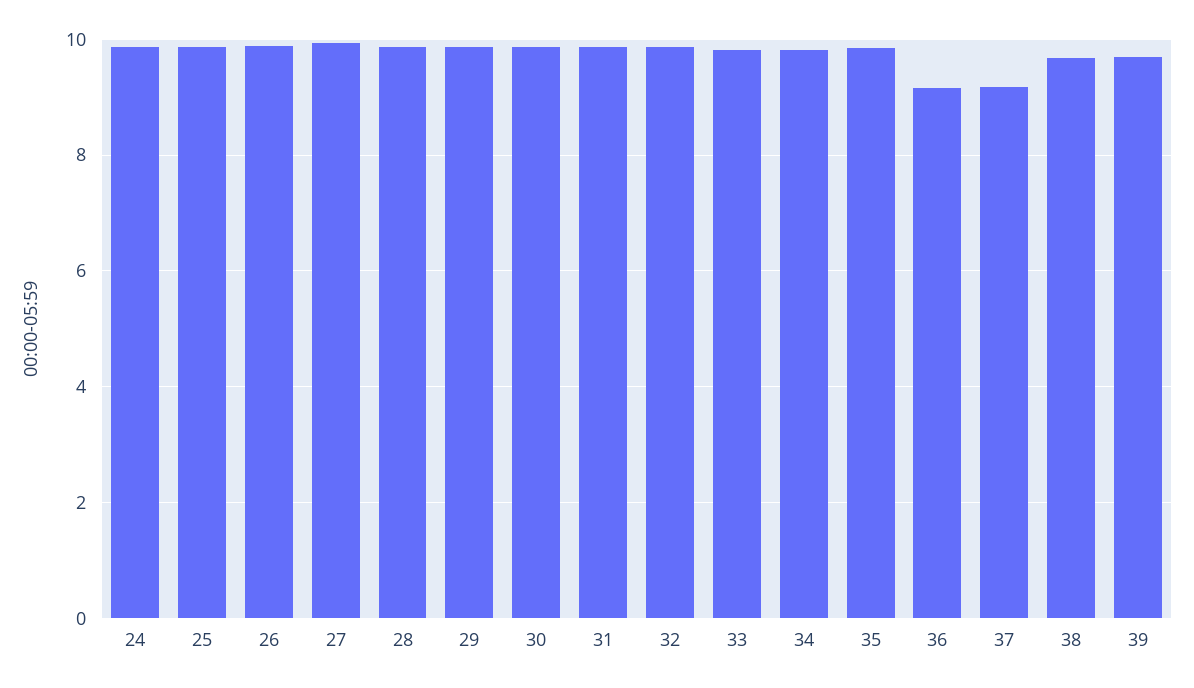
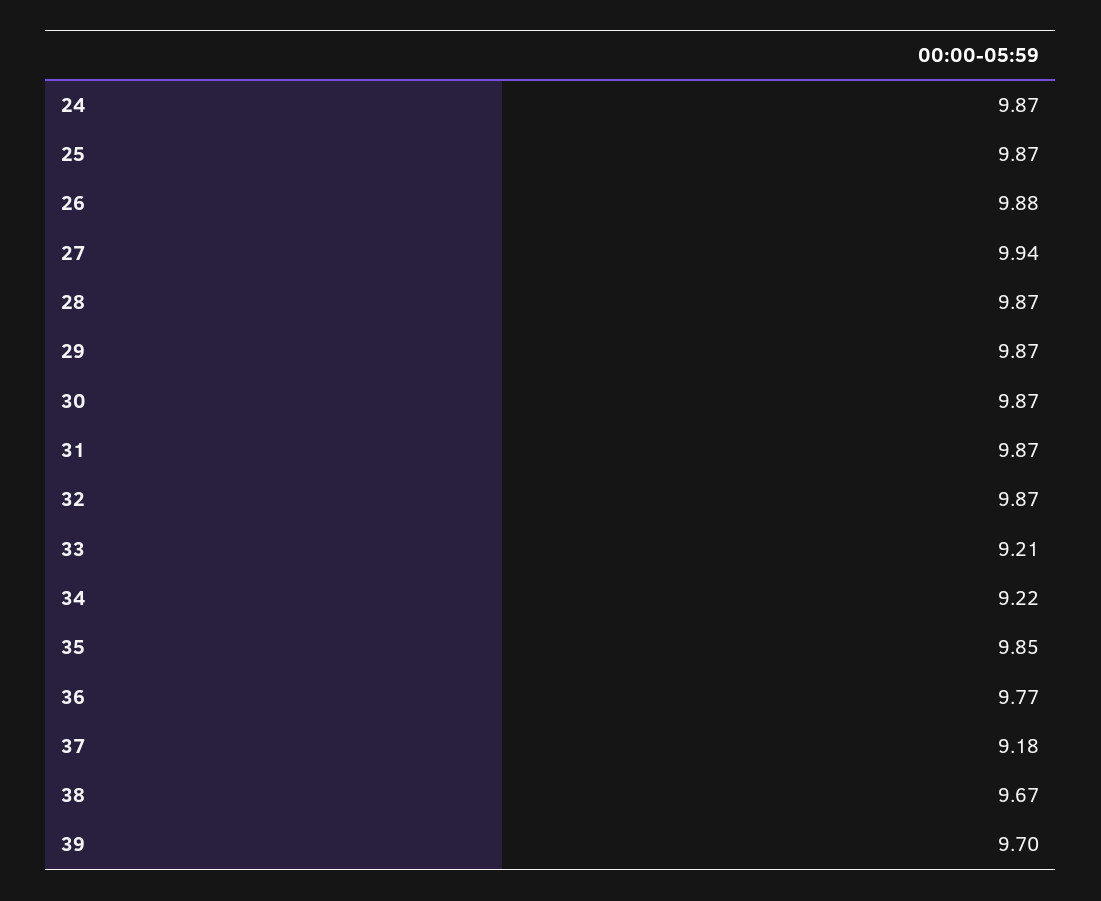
33: 9.8 -> 9.21
34: 9.8 -> 9.22
36: 9.2 -> 9.77

